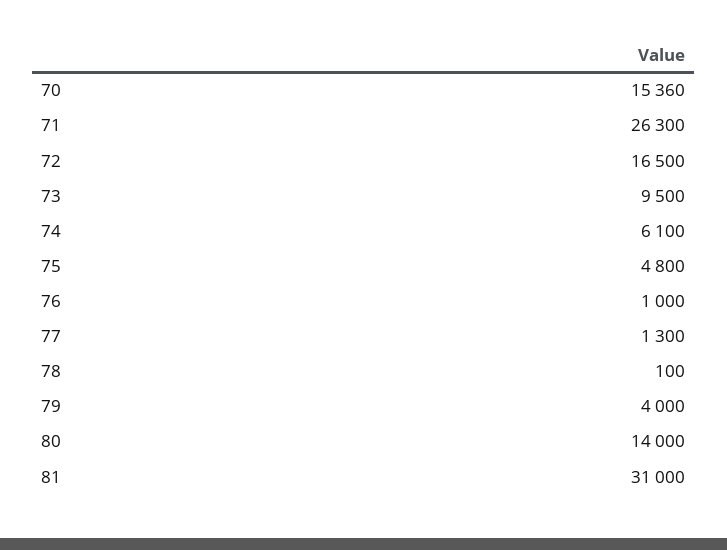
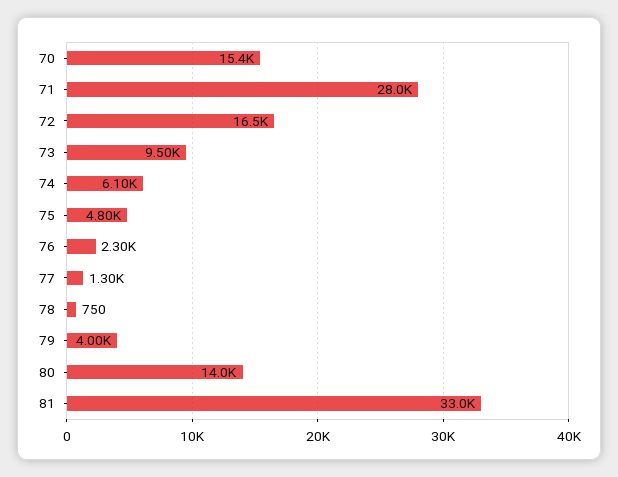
71: 26300 -> 28000
76: 1000 -> 2300
78: 100 -> 750
81: 31000 -> 33000

